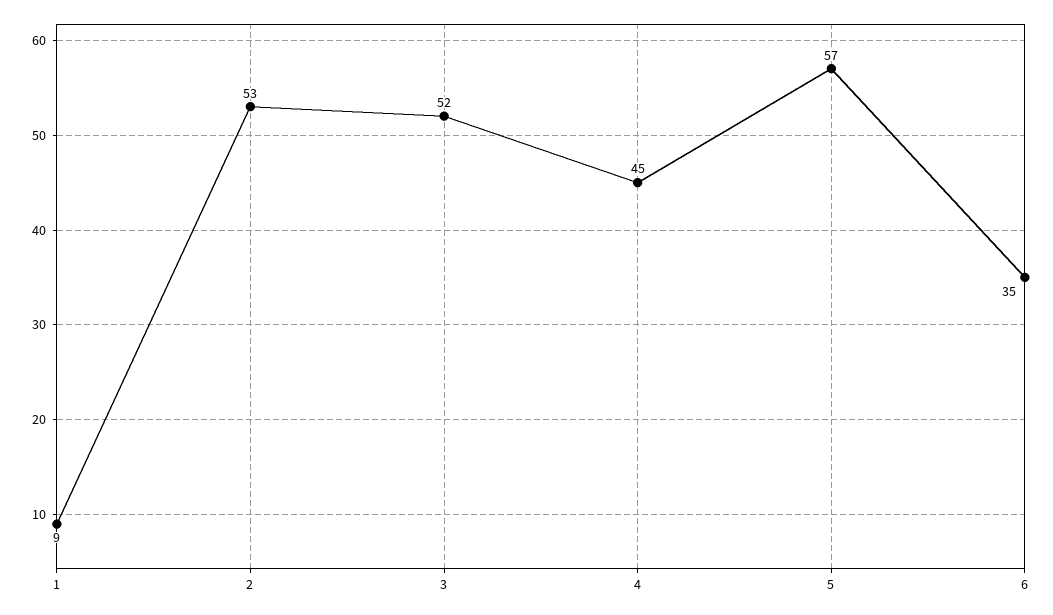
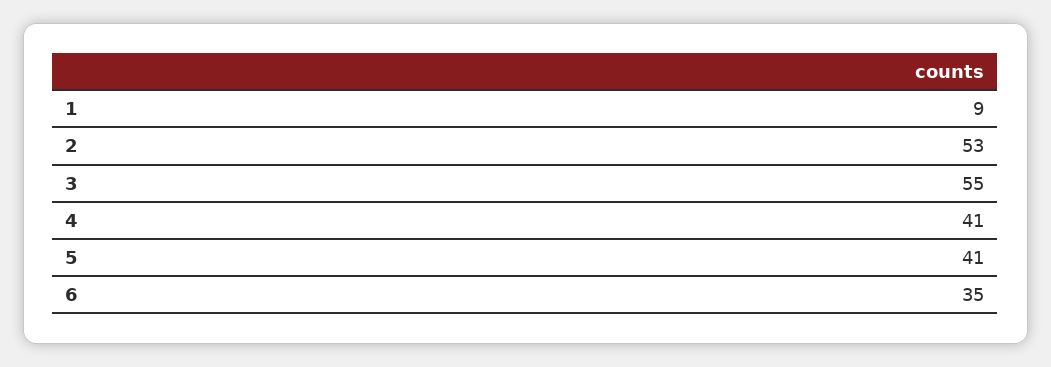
3: 52 -> 55
4: 45 -> 41
5: 57 -> 41

